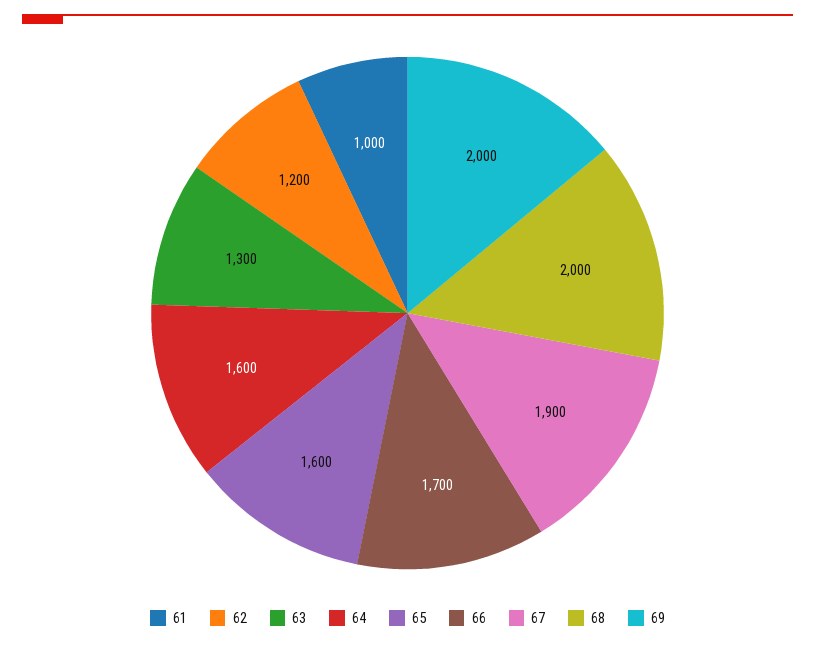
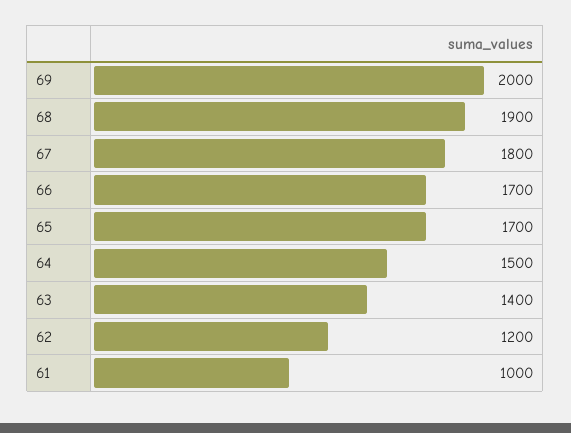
63: 1300 -> 1400
64: 1600 -> 1500
65: 1600 -> 1700
67: 1900 -> 1800
68: 2000 -> 1900

